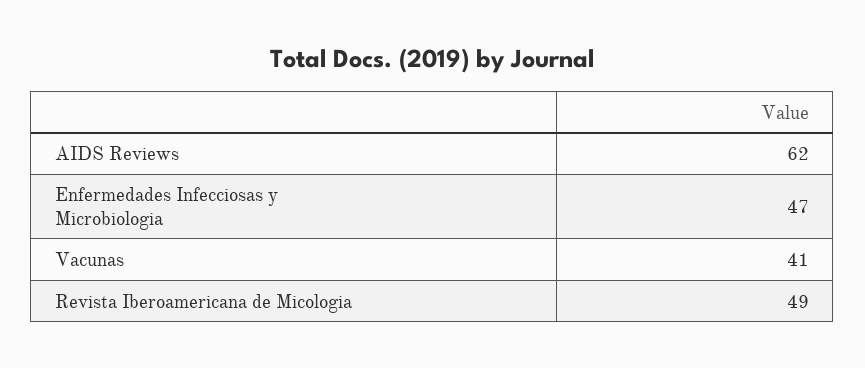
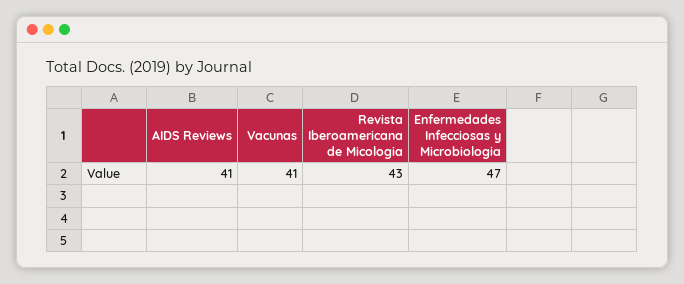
AIDS Reviews: 62 -> 41
Revista Iberoamericana de Micologia: 49 -> 43

